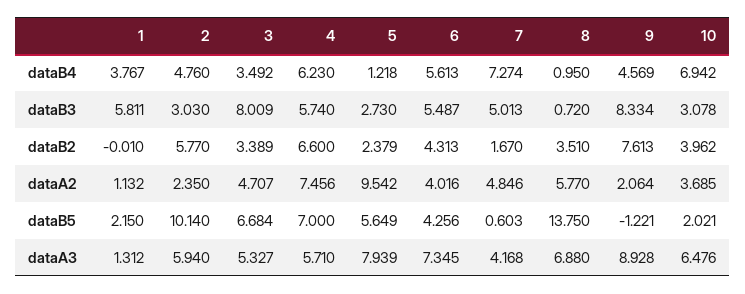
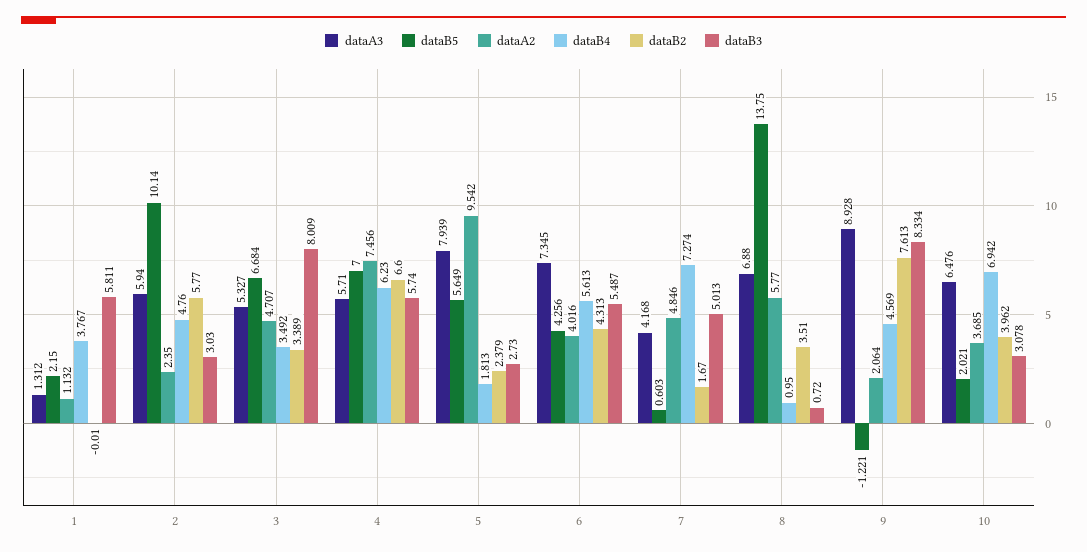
dataB4, 5: 1.218 -> 1.813

